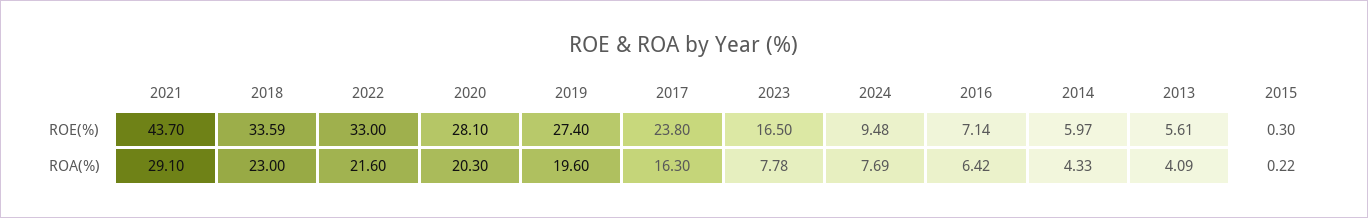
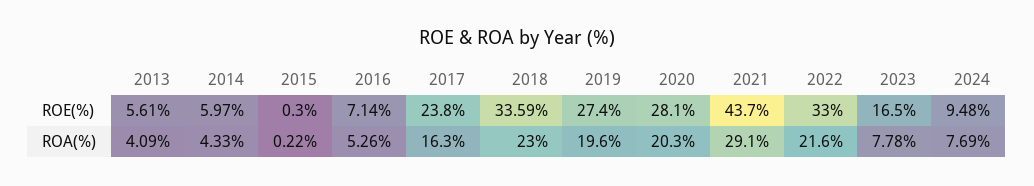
2016, ROA(%): 6.42 -> 5.26

